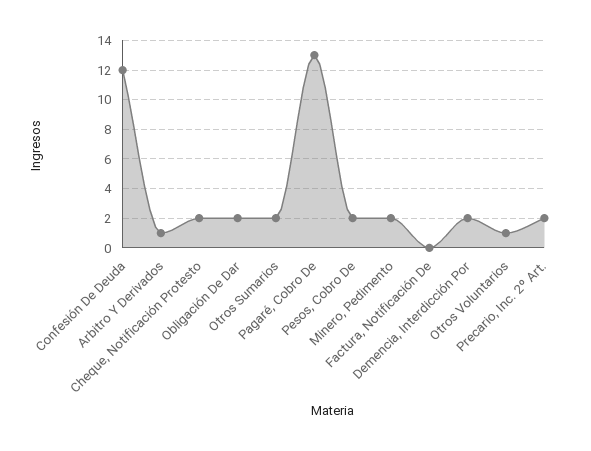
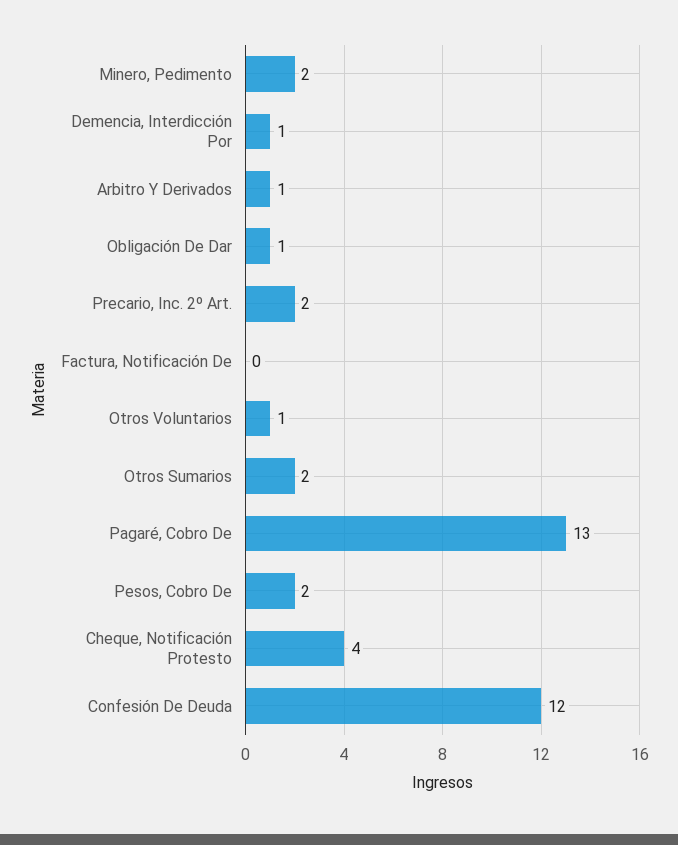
Cheque, Notificación Protesto: 2 -> 4
Obligación De Dar: 2 -> 1
Demencia, Interdicción Por: 2 -> 1

